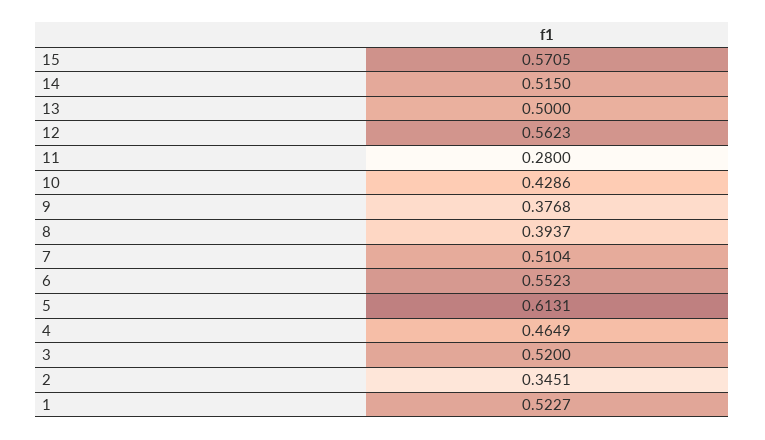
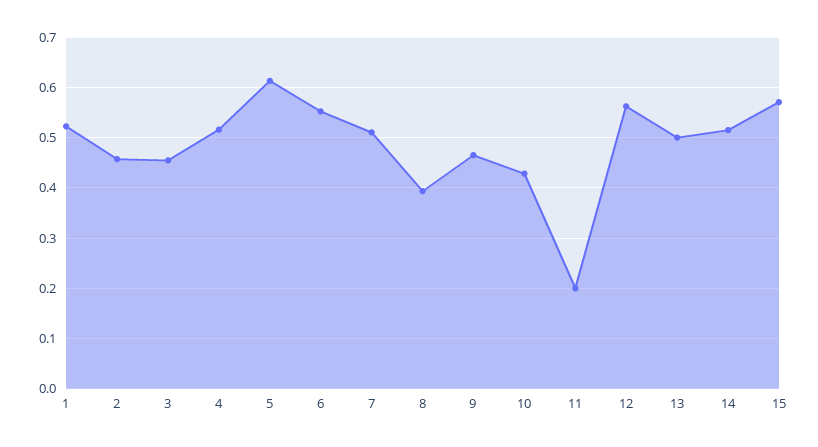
11: 0.28 -> 0.2
9: 0.3768 -> 0.46
4: 0.4649 -> 0.52
3: 0.52 -> 0.46
2: 0.3451 -> 0.46

